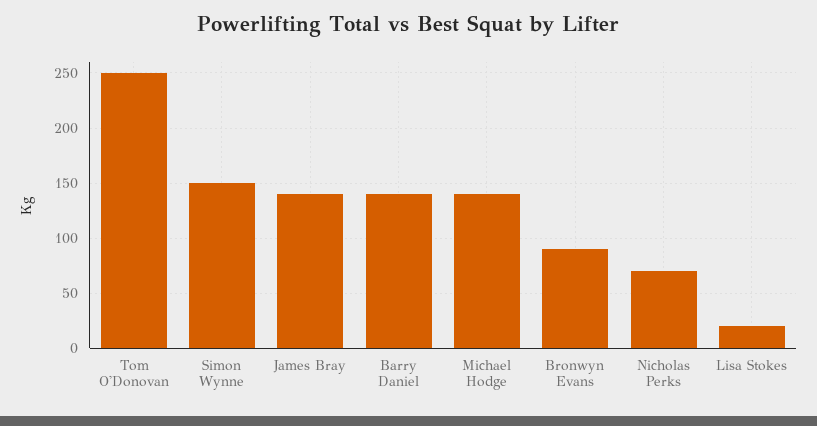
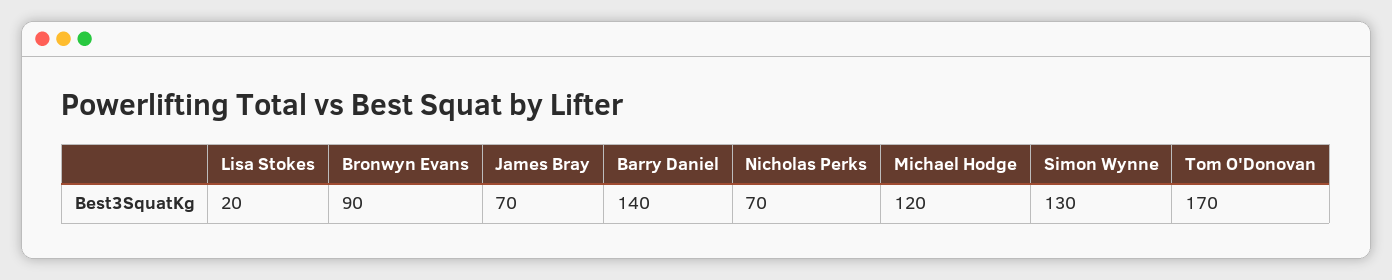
Tom O'Donovan: 250 -> 170
Simon Wynne: 150 -> 130
James Bray: 140 -> 70
Michael Hodge: 140 -> 120

